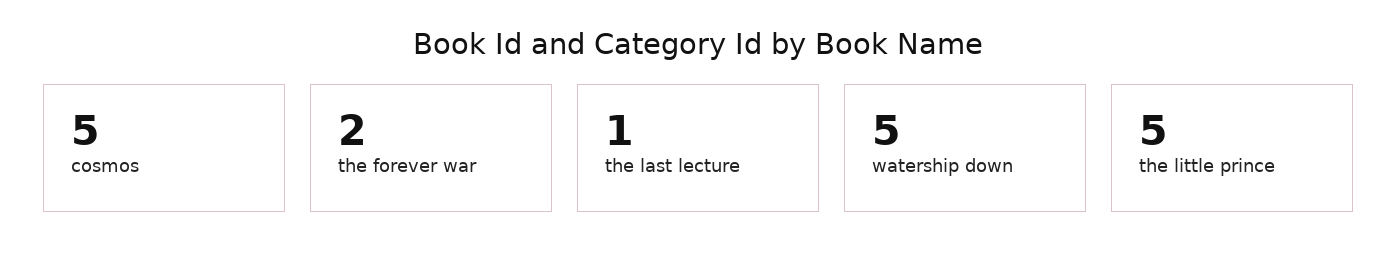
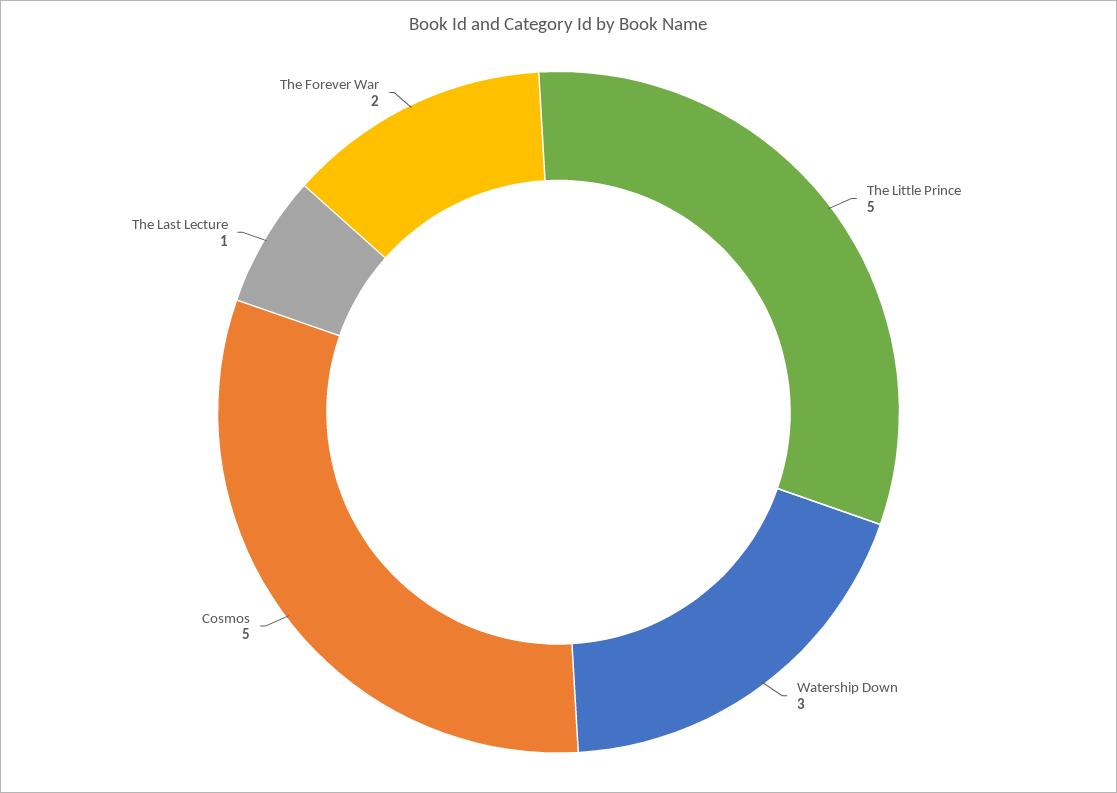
watership down: 5 -> 3

